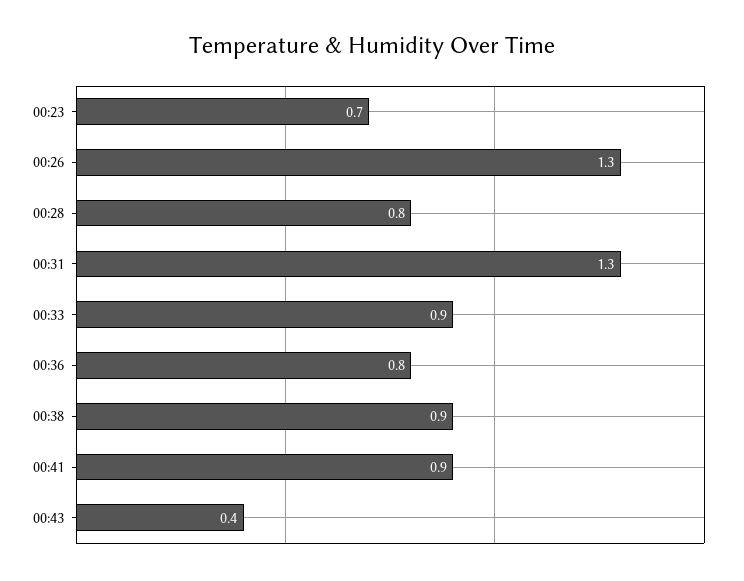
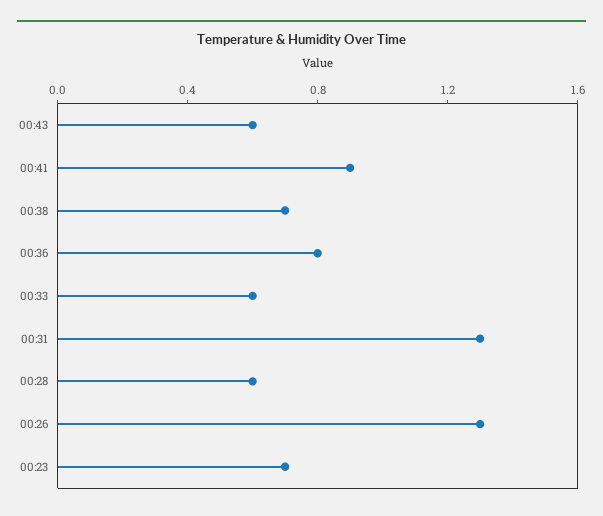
00:28: 0.8 -> 0.6
00:33: 0.9 -> 0.6
00:38: 0.9 -> 0.7
00:43: 0.4 -> 0.6

